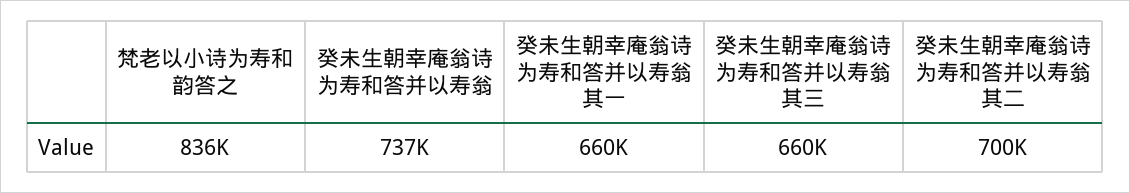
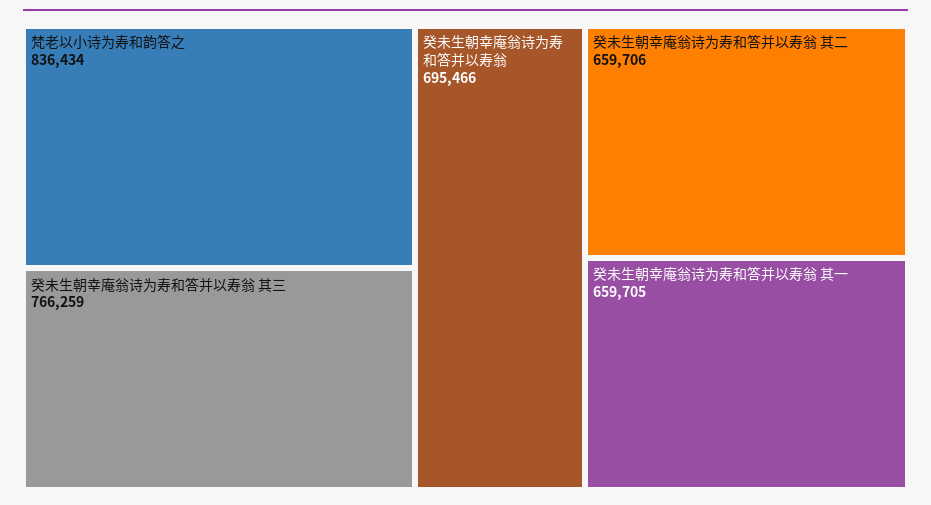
癸未生朝幸庵翁诗为寿和答并以寿翁: 737000 -> 695466
癸未生朝幸庵翁诗为寿和答并以寿翁 其三: 660000 -> 766259
癸未生朝幸庵翁诗为寿和答并以寿翁 其二: 700000 -> 659706

